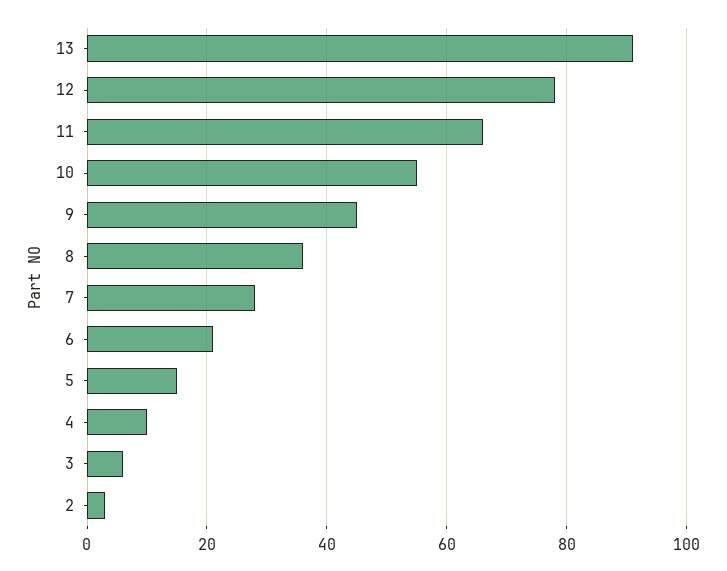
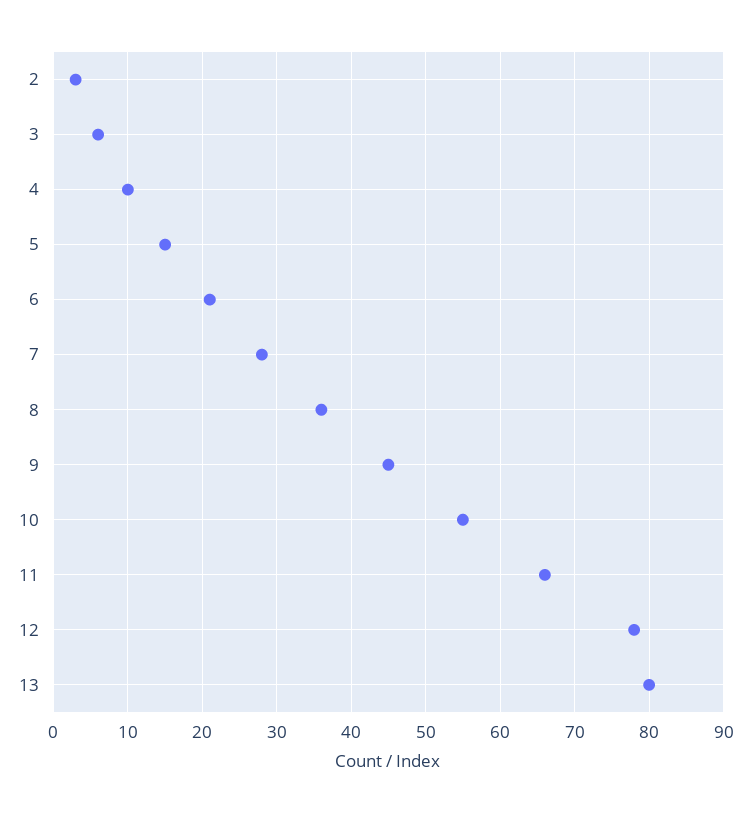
13: 90 -> 80

